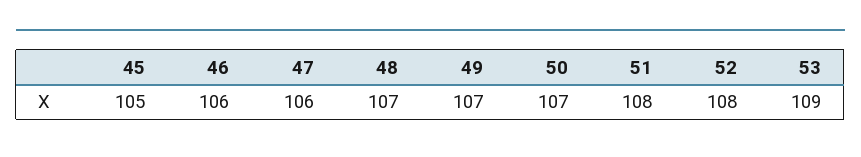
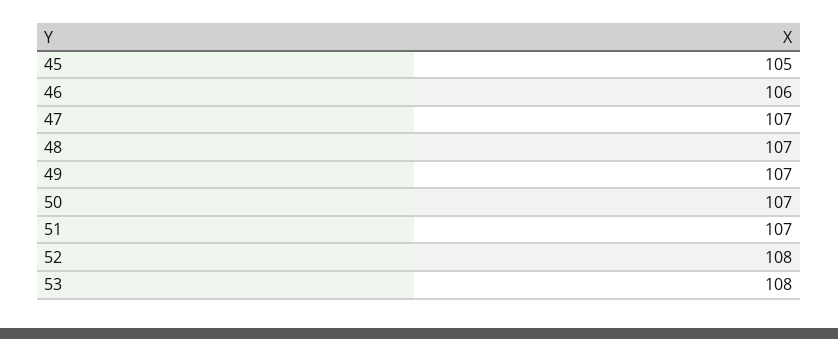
47: 106 -> 107
51: 108 -> 107
53: 109 -> 108

